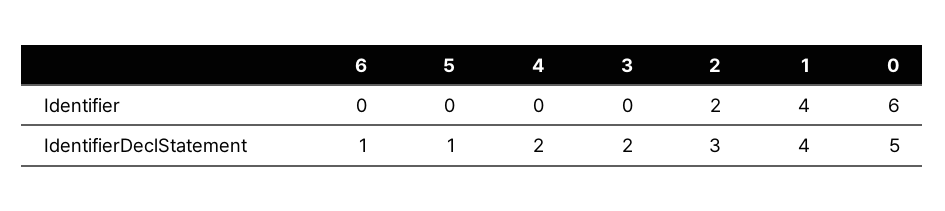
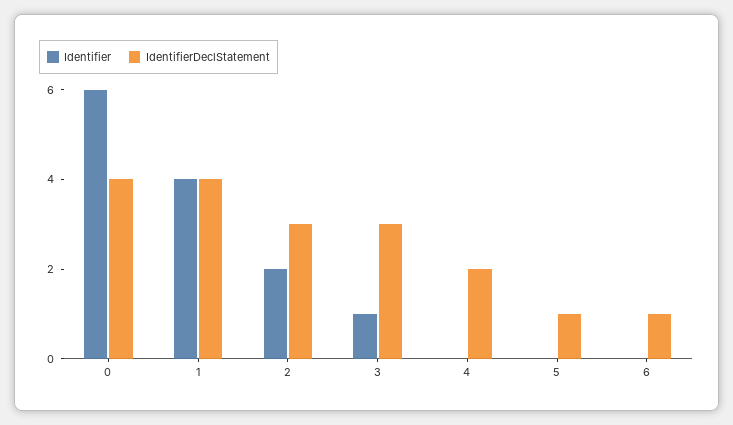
Identifier, 3: 0 -> 1
IdentifierDeclStatement, 3: 2 -> 3
IdentifierDeclStatement, 0: 5 -> 4

